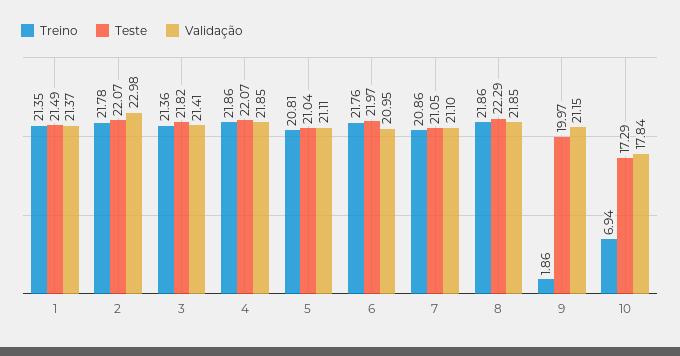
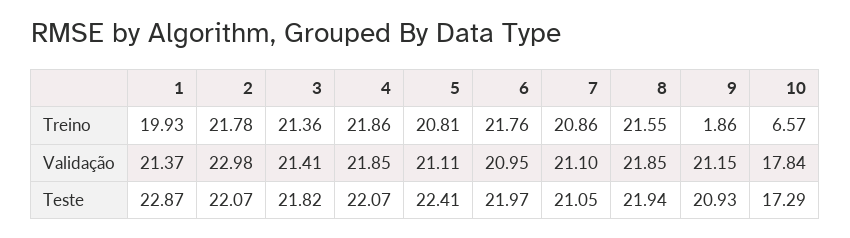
Treino, 1: 21.35 -> 19.93
Teste, 1: 21.49 -> 22.87
Teste, 5: 21.04 -> 22.41
Treino, 8: 21.86 -> 21.55
Teste, 8: 22.29 -> 21.94
Teste, 9: 19.97 -> 20.93
Treino, 10: 6.94 -> 6.57

